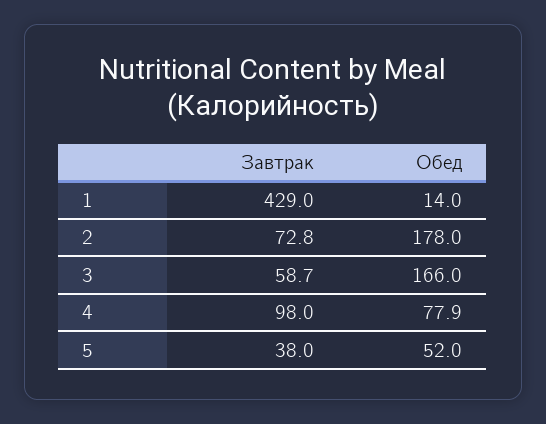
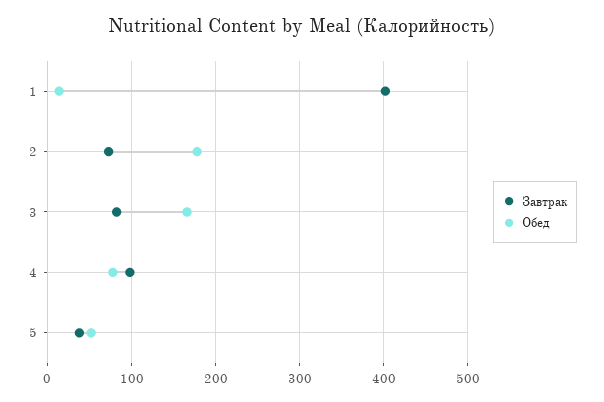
Завтрак, 1: 429 -> 400
Завтрак, 3: 58.7 -> 80

